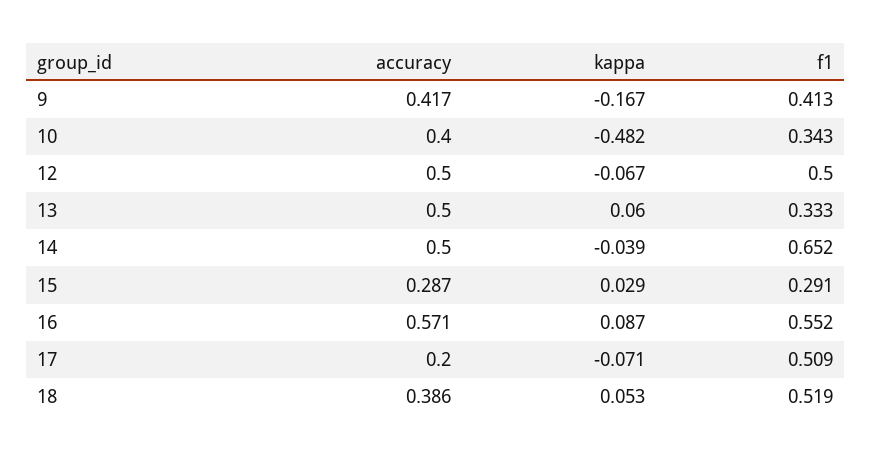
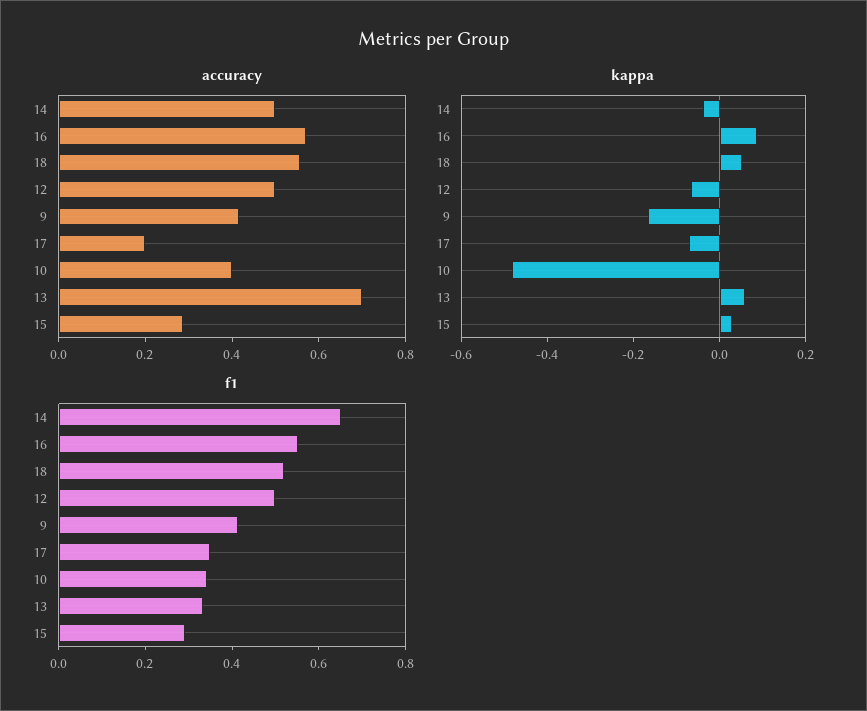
accuracy, 13: 0.5 -> 0.7
f1, 17: 0.509 -> 0.35
accuracy, 18: 0.386 -> 0.55

